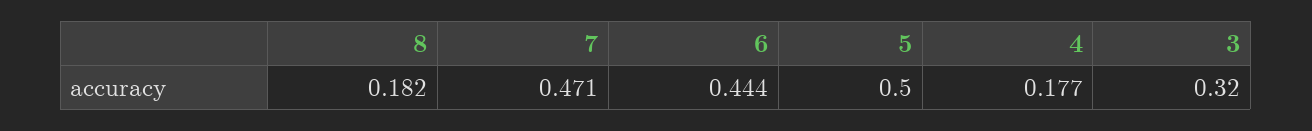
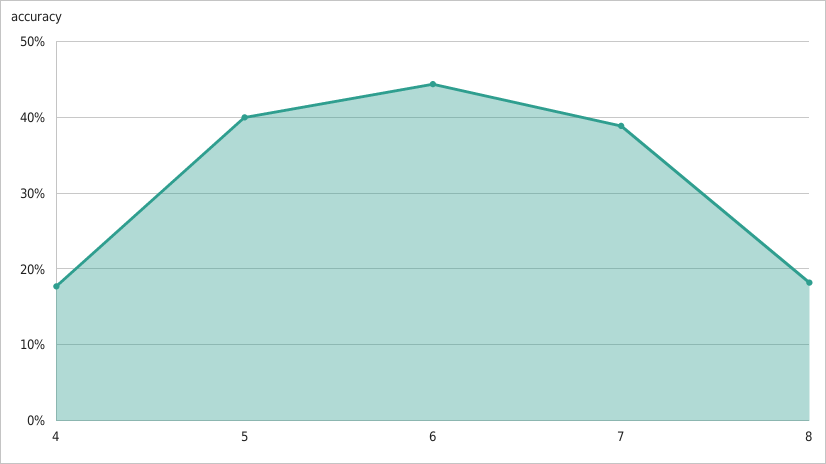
7: 0.471 -> 0.39
5: 0.5 -> 0.4
3: 0.32 -> none

